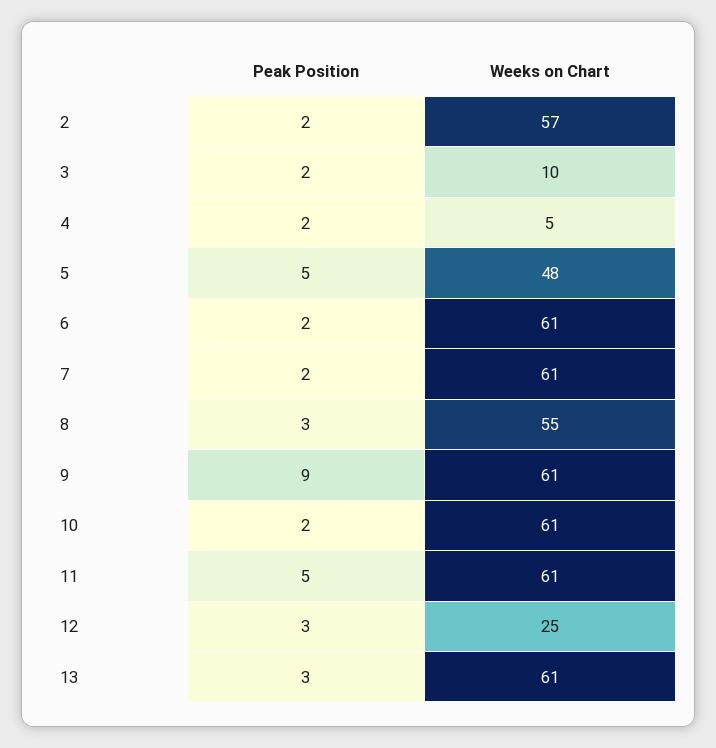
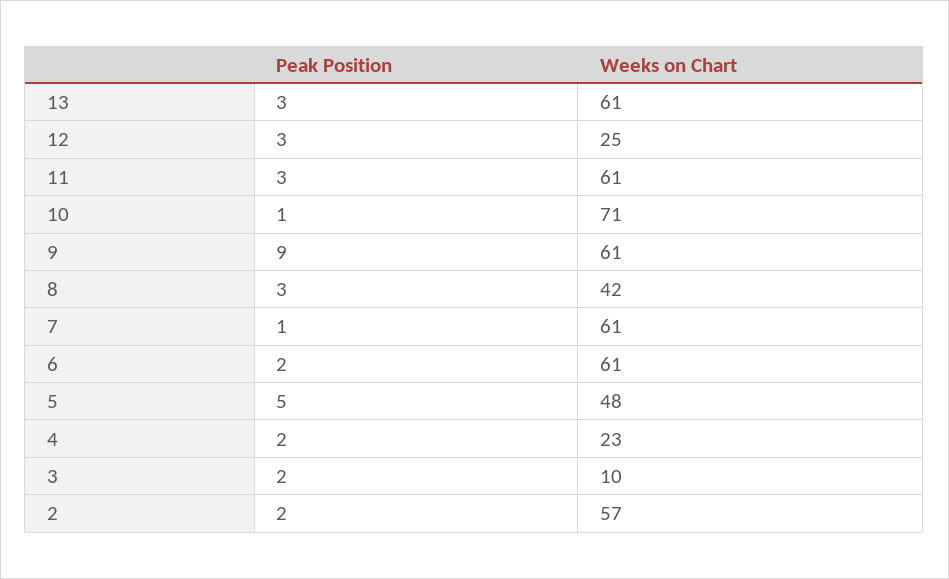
Weeks on Chart, 4: 5 -> 23
Peak Position, 7: 2 -> 1
Weeks on Chart, 8: 55 -> 42
Peak Position, 10: 2 -> 1
Weeks on Chart, 10: 61 -> 71
Peak Position, 11: 5 -> 3

